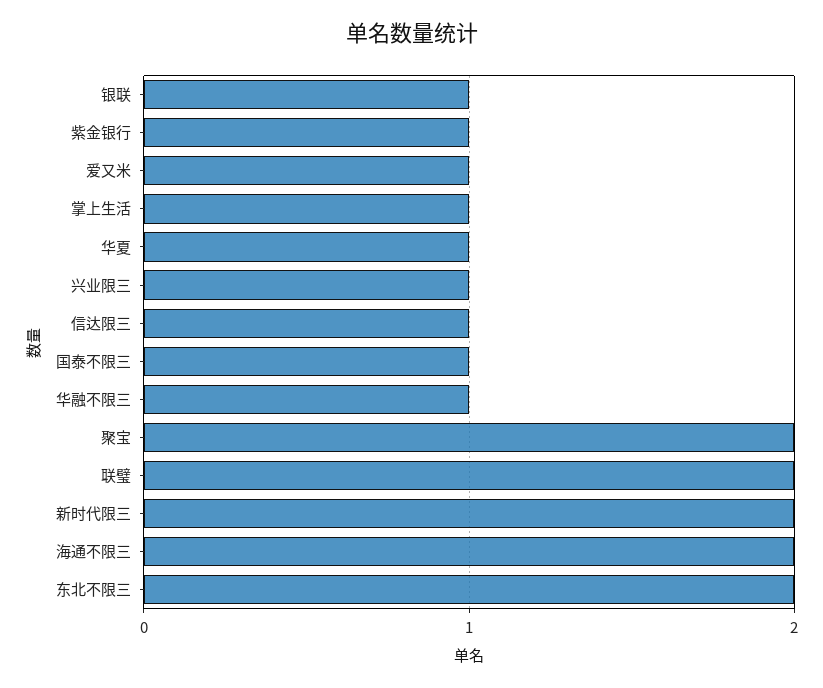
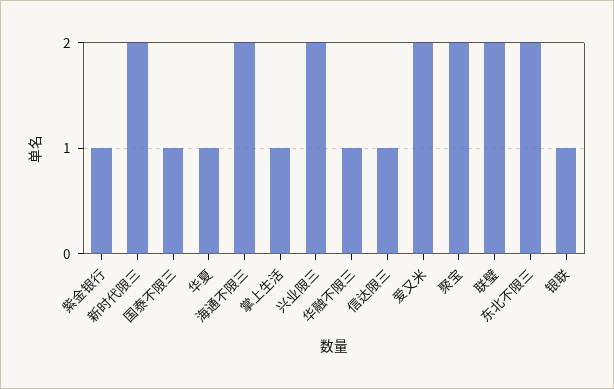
爱又米: 1 -> 2
兴业限三: 1 -> 2

